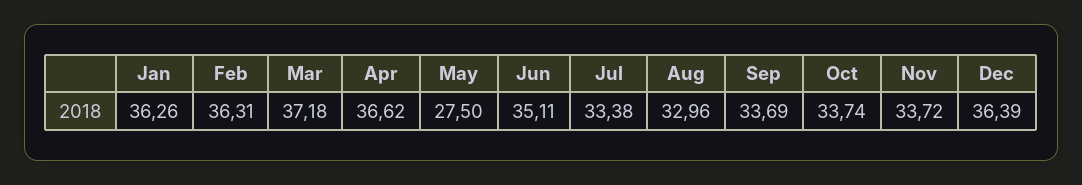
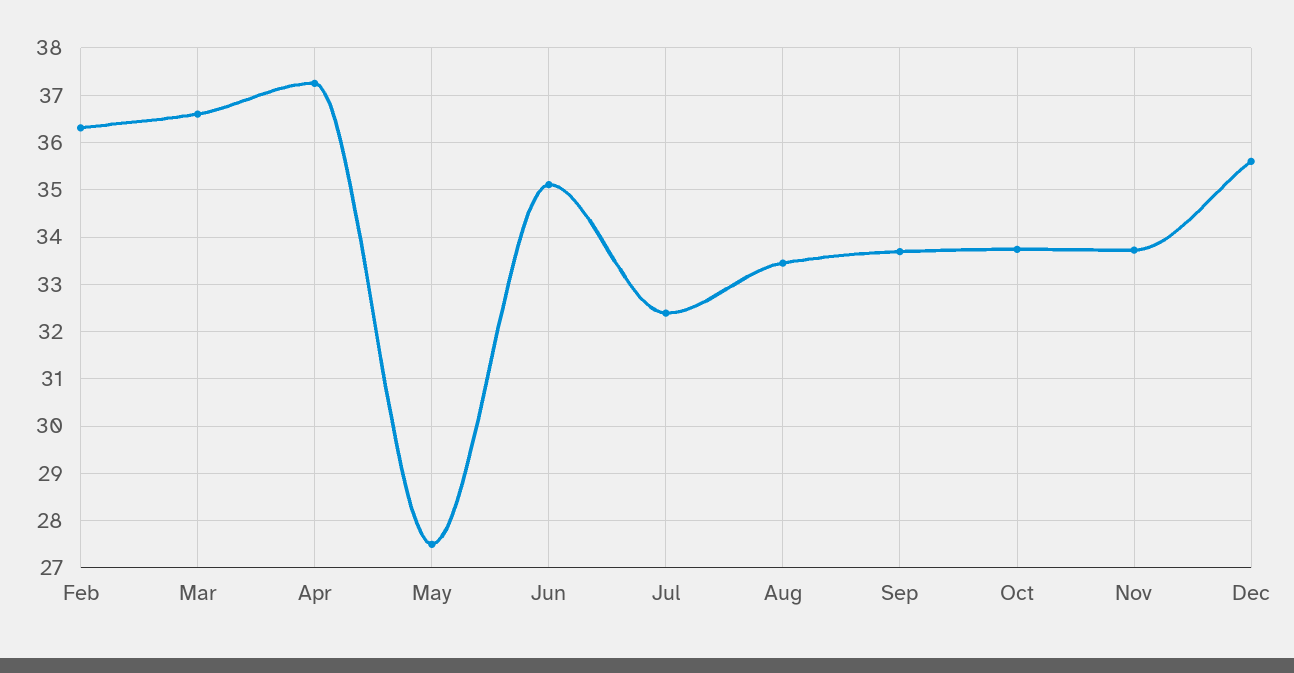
Jan: 36.26 -> none
Mar: 37.18 -> 36.6
Apr: 36.62 -> 37.2
Jul: 33.38 -> 32.4
Aug: 32.96 -> 33.4
Dec: 36.39 -> 35.6

